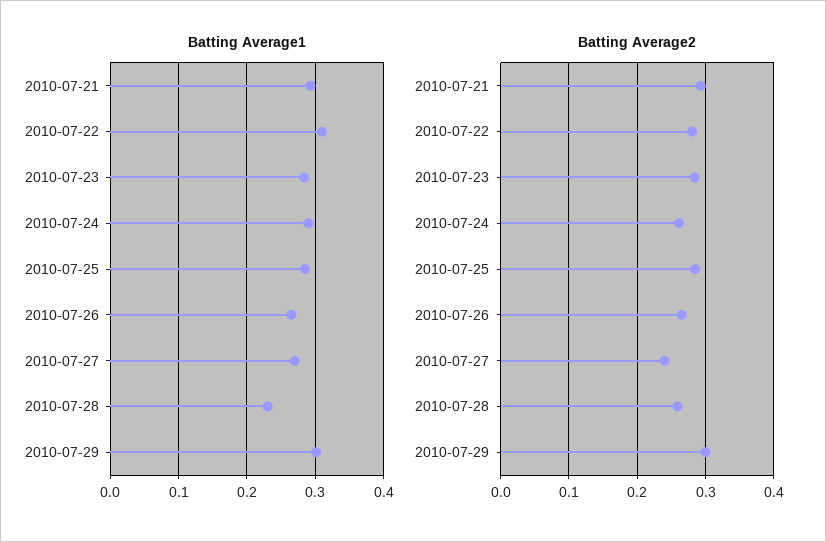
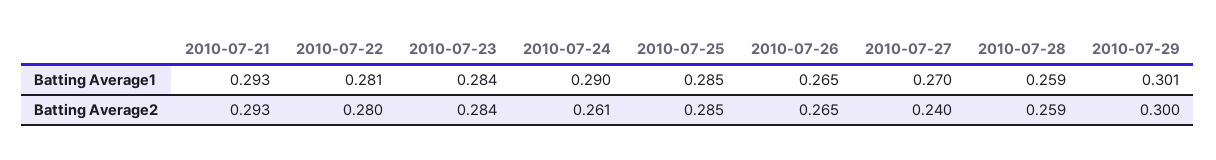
Batting Average1, 2010-07-22: 0.31 -> 0.281
Batting Average1, 2010-07-28: 0.23 -> 0.259

